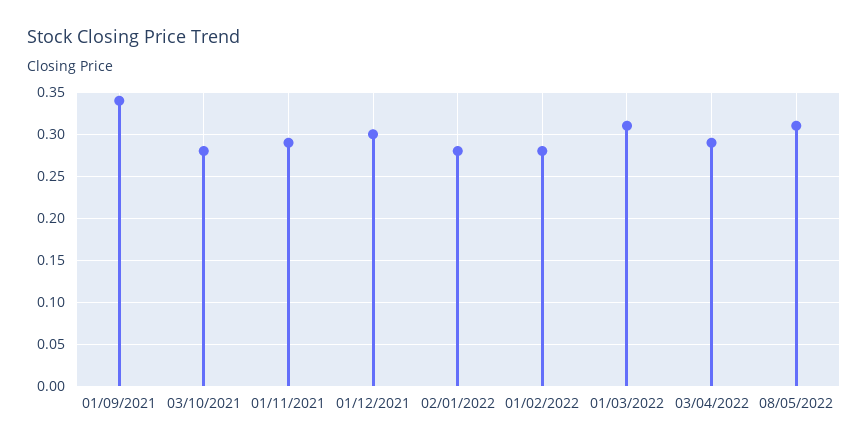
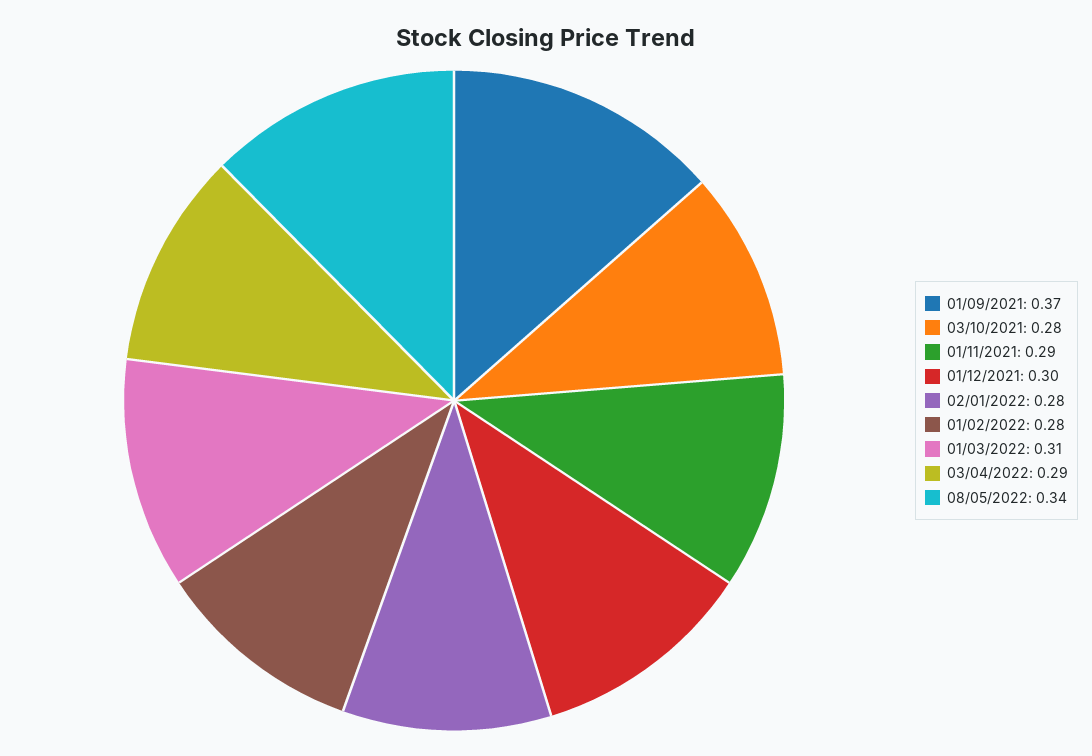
01/09/2021: 0.34 -> 0.37
08/05/2022: 0.31 -> 0.34

